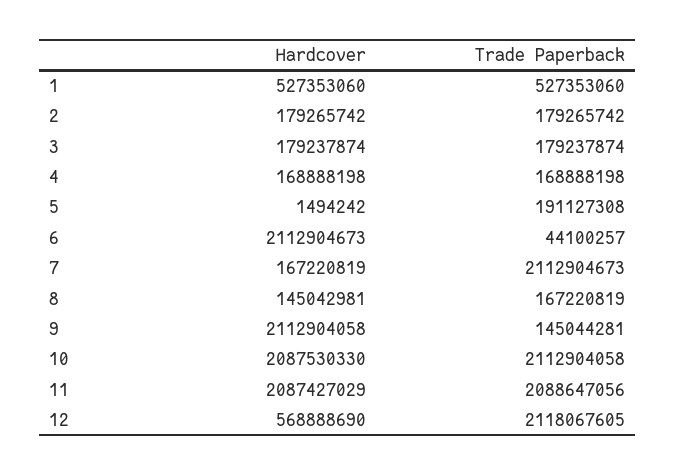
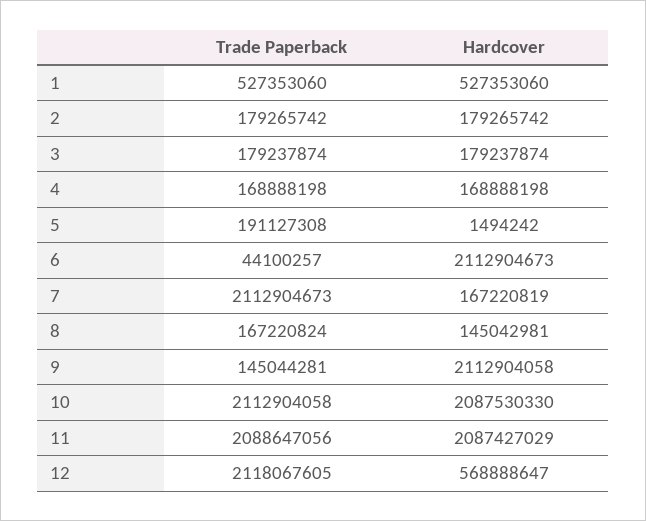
Trade Paperback, 8: 167220819 -> 167220824
Hardcover, 12: 568888690 -> 568888647

